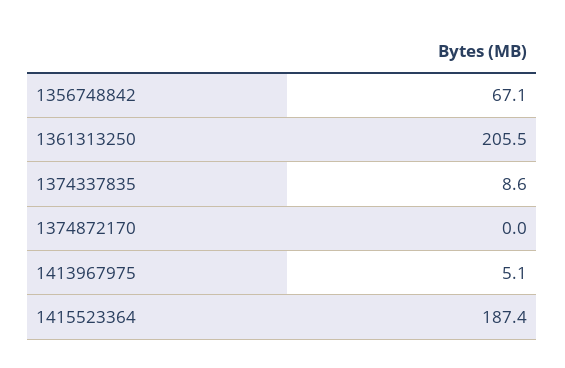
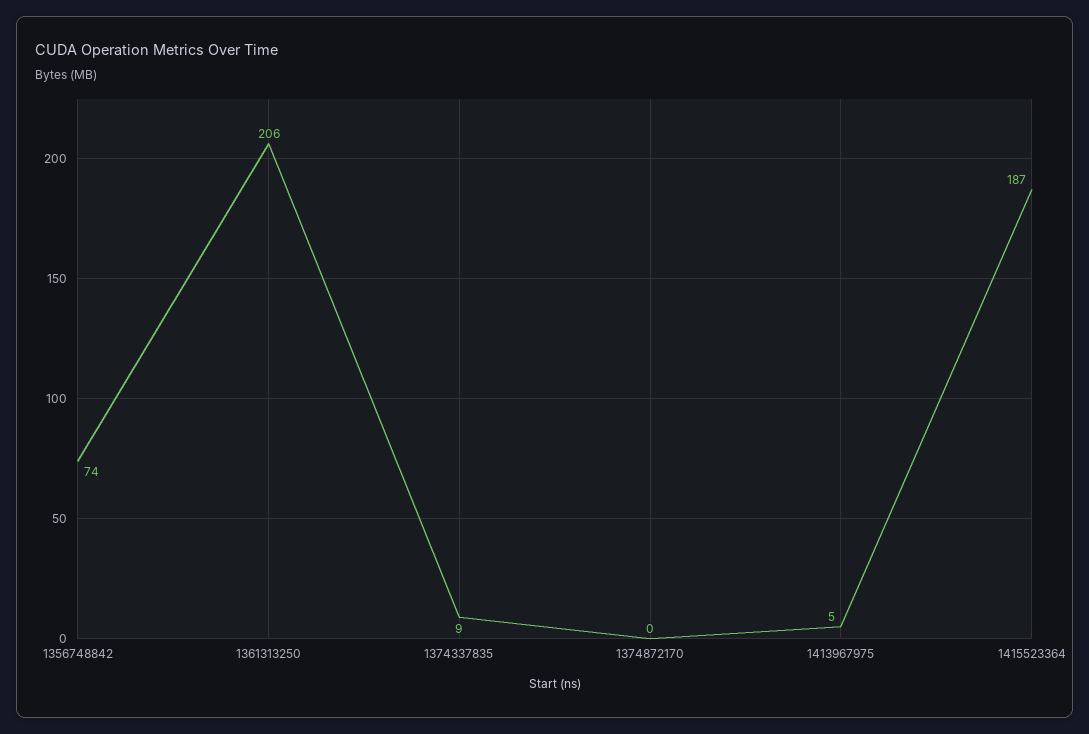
1356748842: 67.1 -> 74

